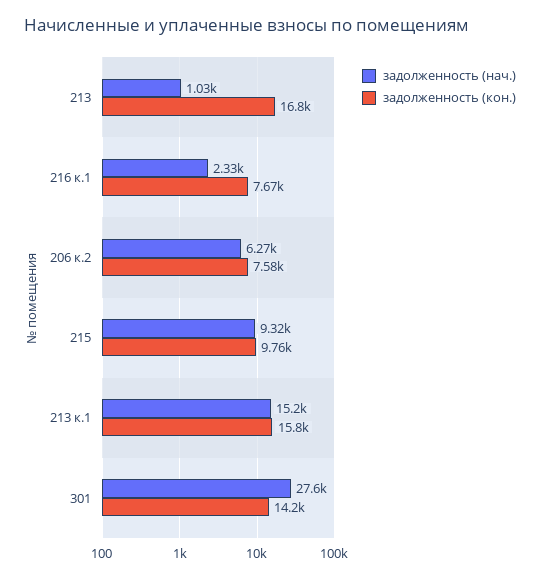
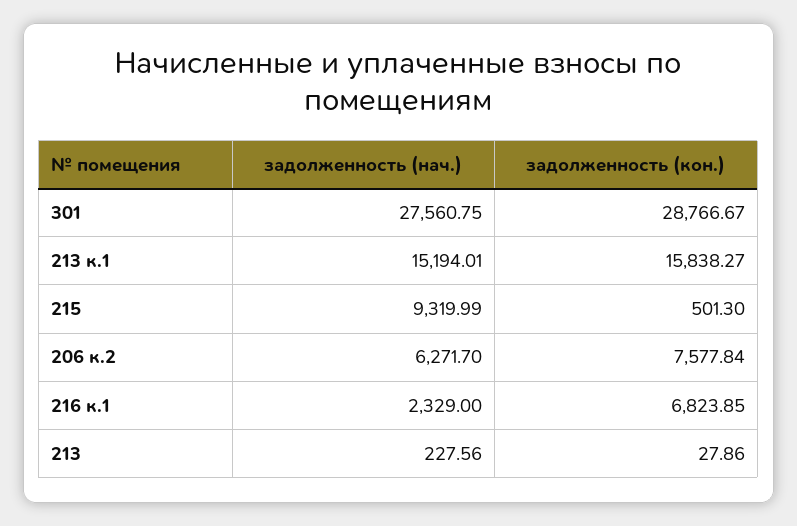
задолженность (нач.), 213: 1030 -> 227.56
задолженность (кон.), 213: 16800 -> 27.86
задолженность (кон.), 216 к.1: 7670 -> 6823.85
задолженность (кон.), 215: 9760 -> 501.3
задолженность (кон.), 301: 14200 -> 28766.67

